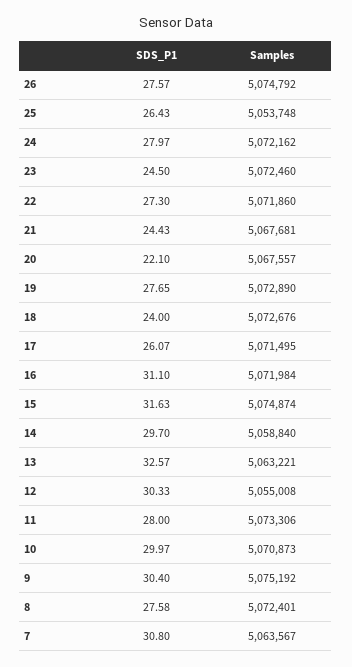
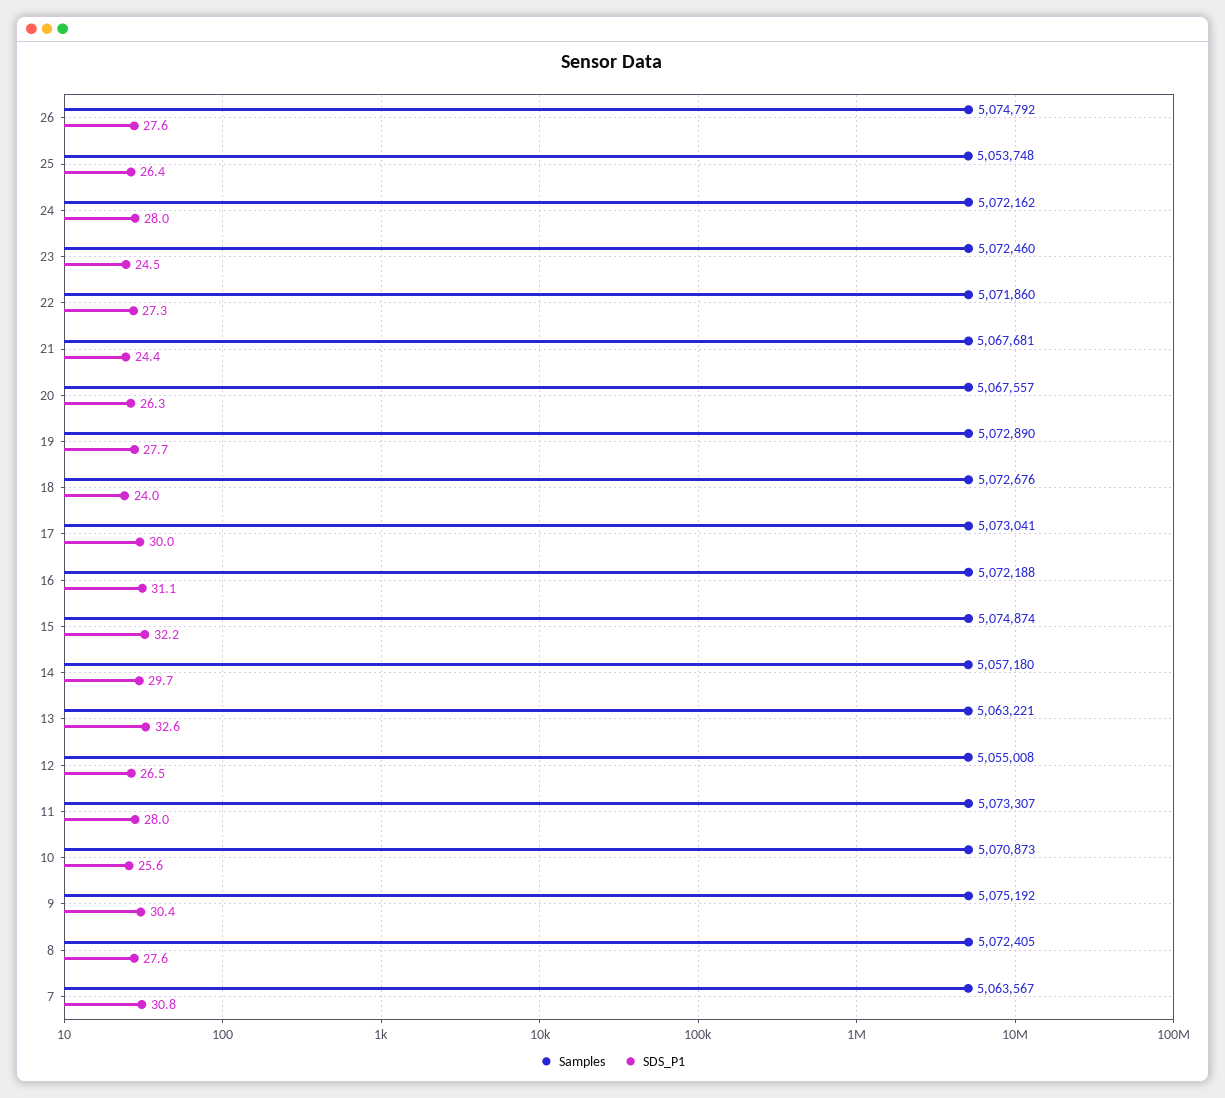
SDS_P1, 20: 22.1 -> 26.3
SDS_P1, 17: 26.07 -> 30
Samples, 17: 5071495 -> 5073041
Samples, 16: 5071984 -> 5072188
SDS_P1, 15: 31.63 -> 32.2
Samples, 14: 5058840 -> 5057180
SDS_P1, 12: 30.33 -> 26.5
Samples, 11: 5073306 -> 5073307
SDS_P1, 10: 29.97 -> 25.6
Samples, 8: 5072401 -> 5072405

